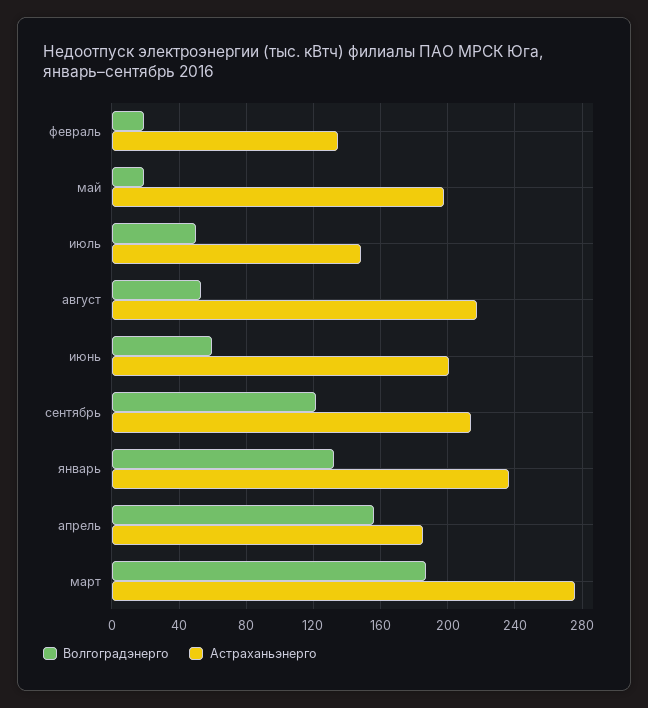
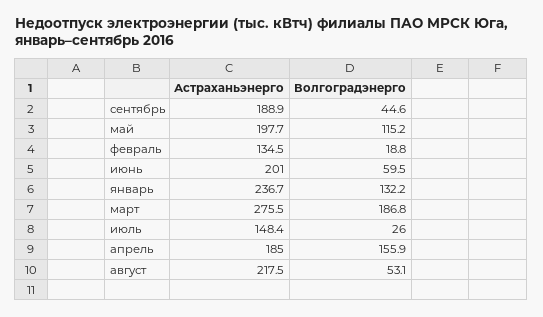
Волгоградэнерго, май: 20 -> 115.2
Волгоградэнерго, июль: 50 -> 26
Волгоградэнерго, сентябрь: 120 -> 44.6
Астраханьэнерго, сентябрь: 215 -> 188.9

